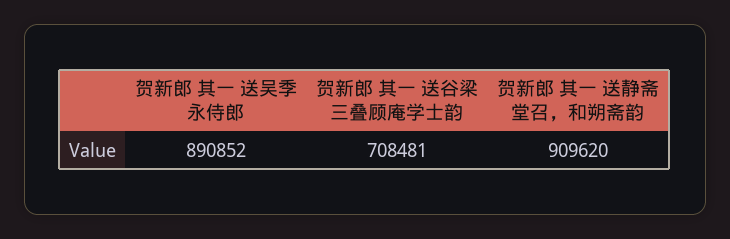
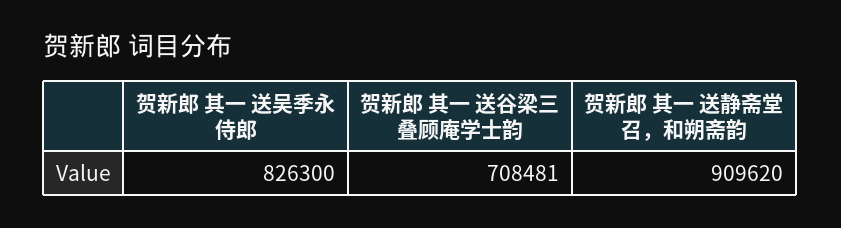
贺新郎 其一 送吴季永侍郎: 890852 -> 826300

